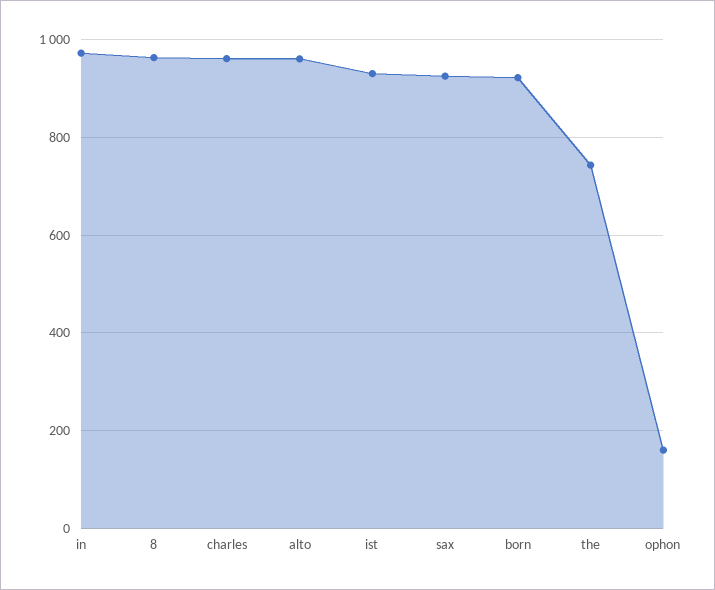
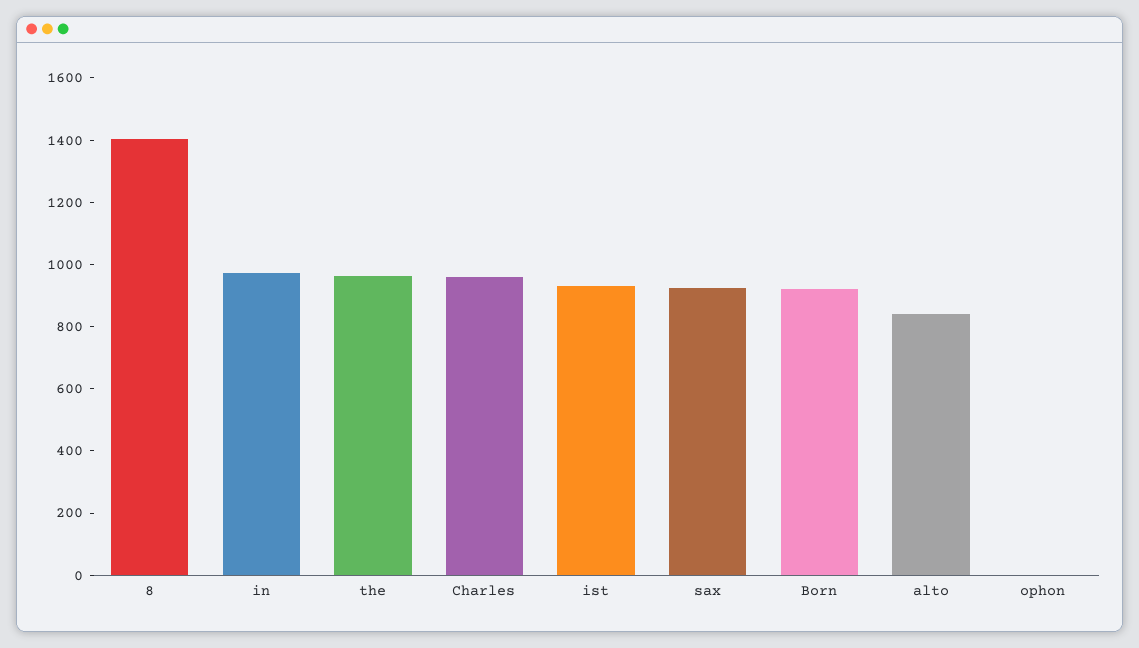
8: 960 -> 1400
alto: 960 -> 850
the: 740 -> 950
ophon: 160 -> 0

